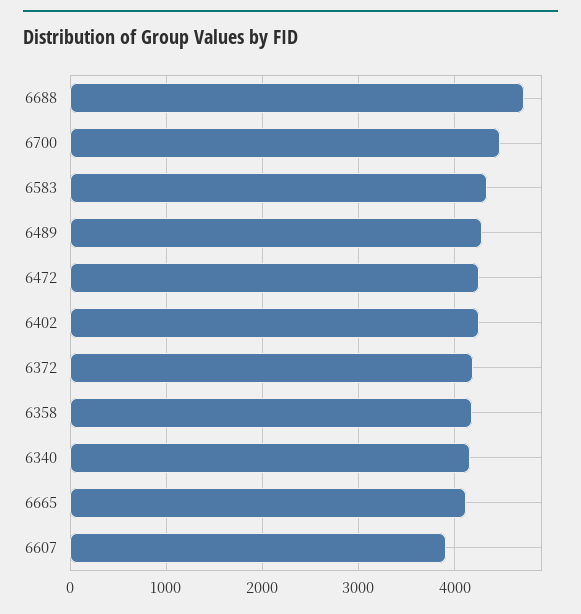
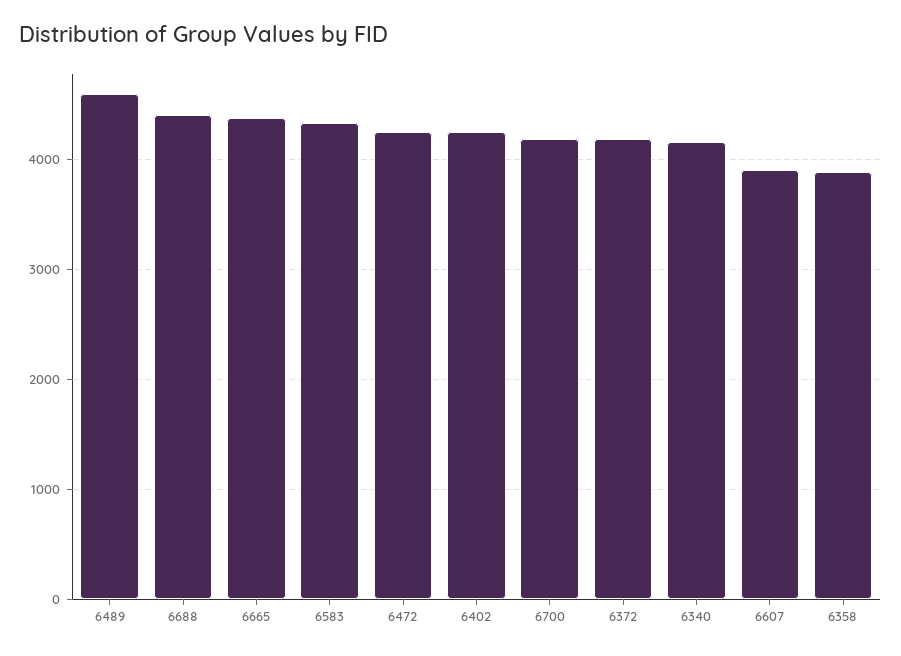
6688: 4700 -> 4400
6700: 4500 -> 4200
6489: 4300 -> 4600
6358: 4200 -> 3900
6665: 4100 -> 4400

